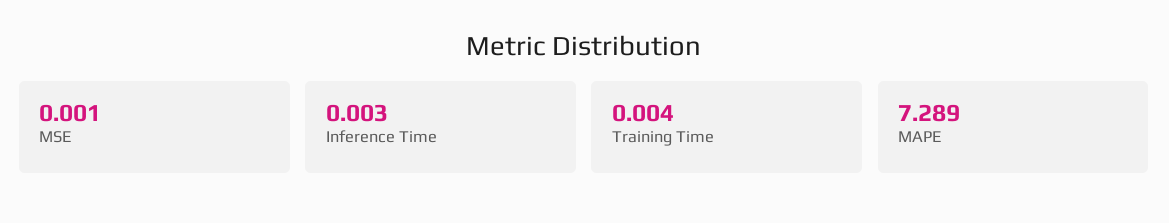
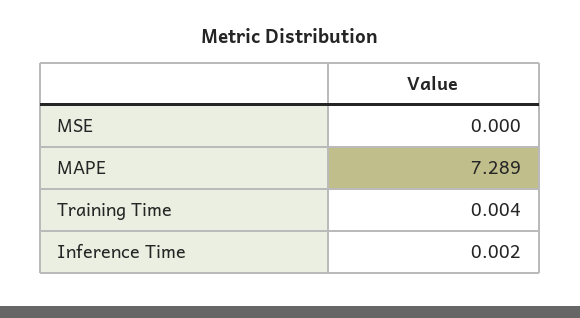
MSE: 0.001 -> 0
Inference Time: 0.003 -> 0.002

